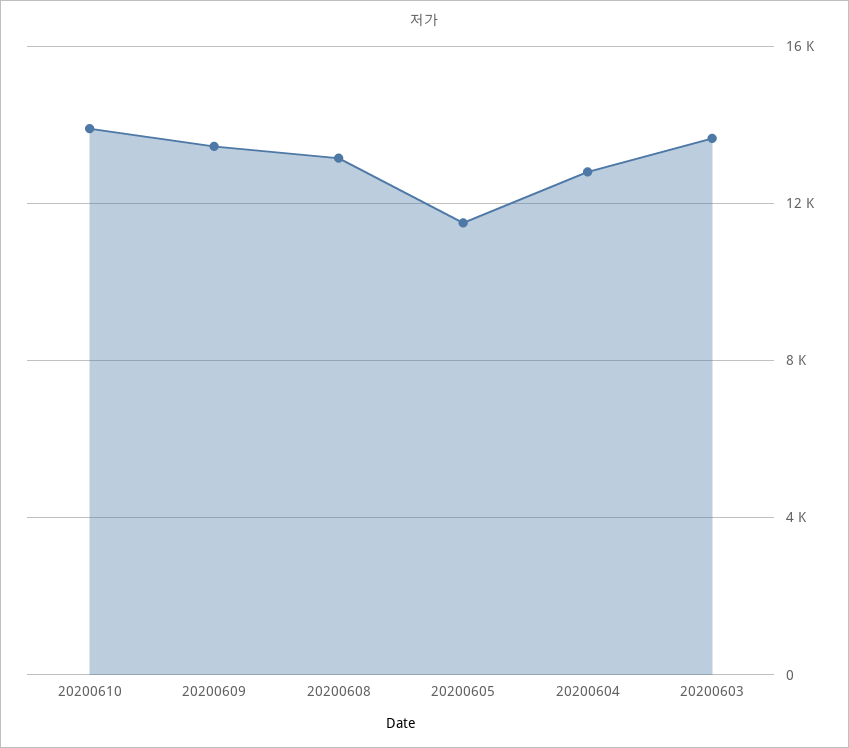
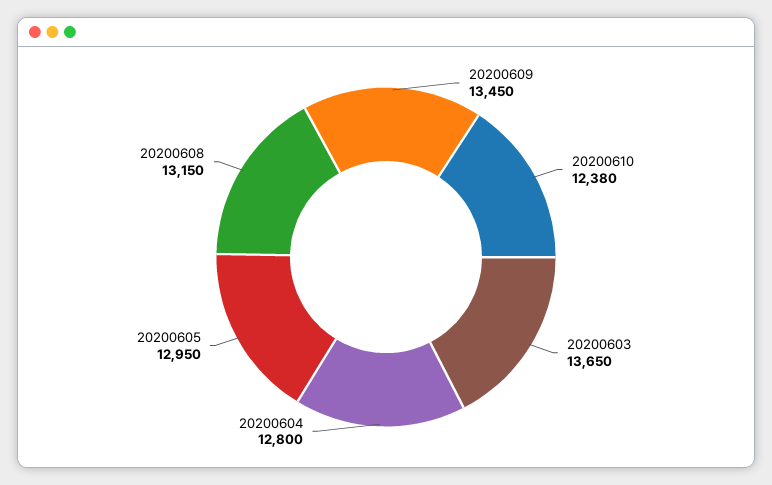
20200610: 14000 -> 12380
20200605: 11500 -> 12950

